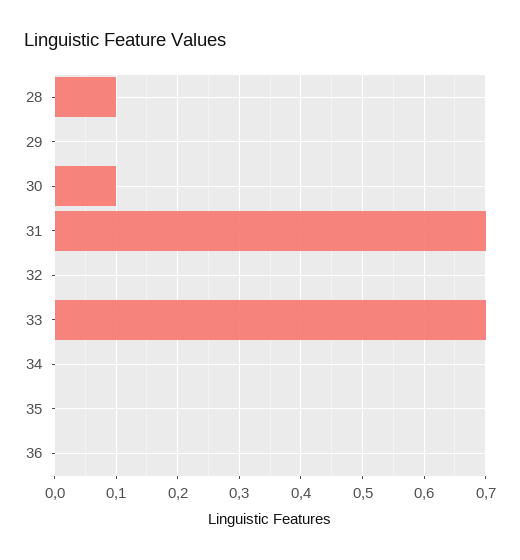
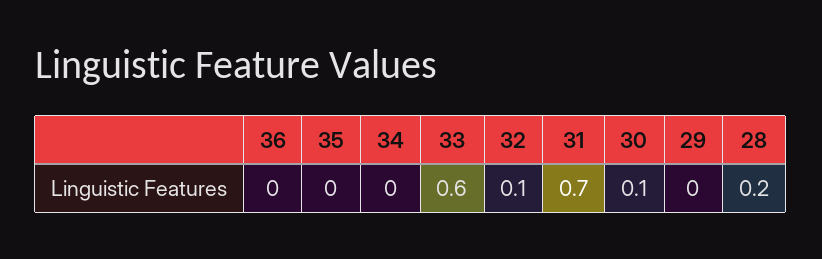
28: 0.1 -> 0.2
32: 0 -> 0.1
33: 0.7 -> 0.6

